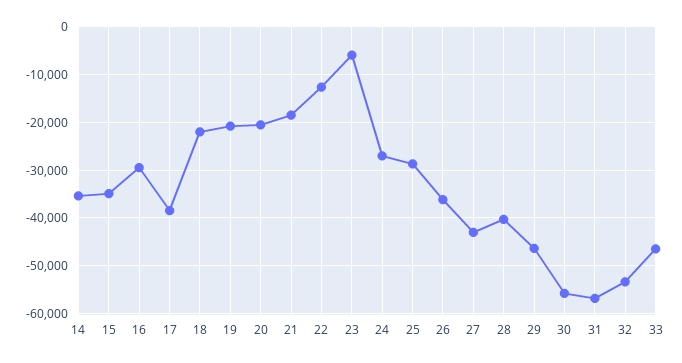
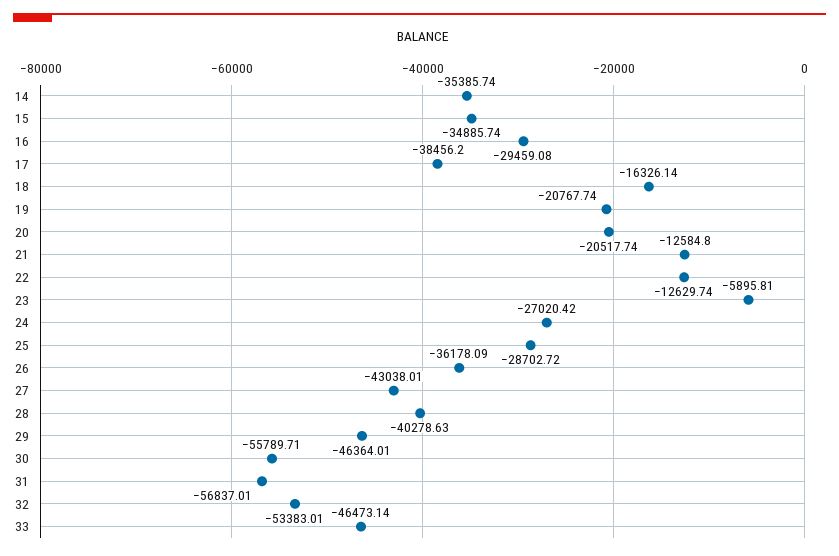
18: -22000 -> -16326.14
21: -18000 -> -12584.8

